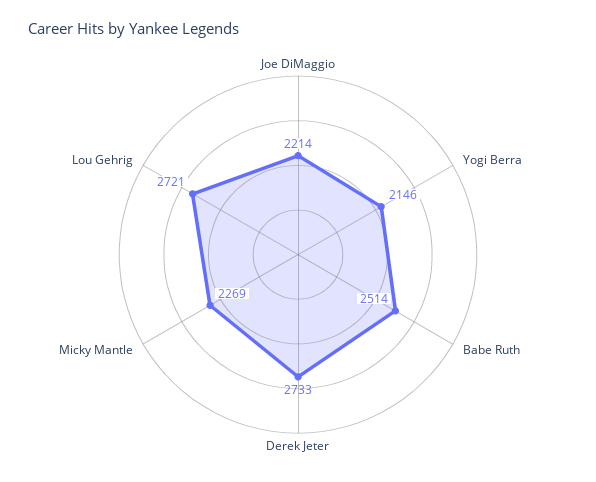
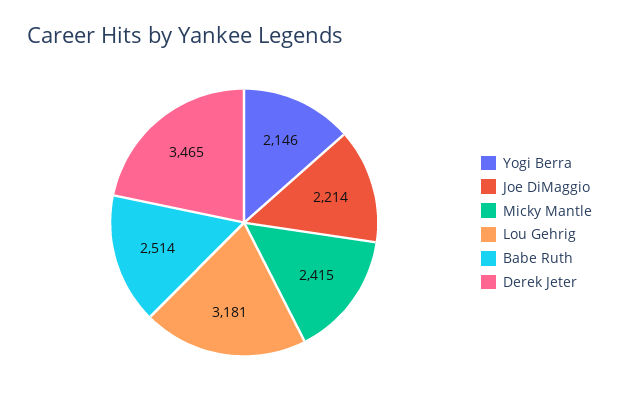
Derek Jeter: 2733 -> 3465
Micky Mantle: 2269 -> 2415
Lou Gehrig: 2721 -> 3181

